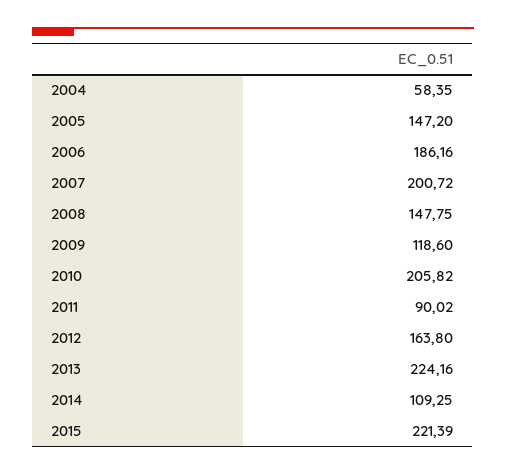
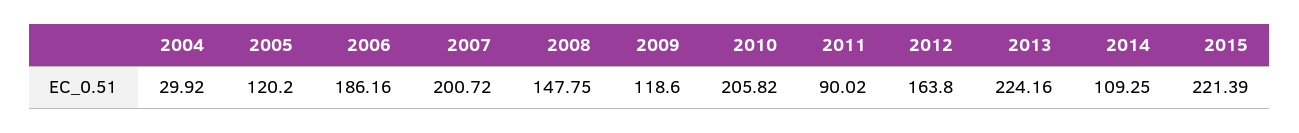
2004: 58.35 -> 29.92
2005: 147.2 -> 120.2

